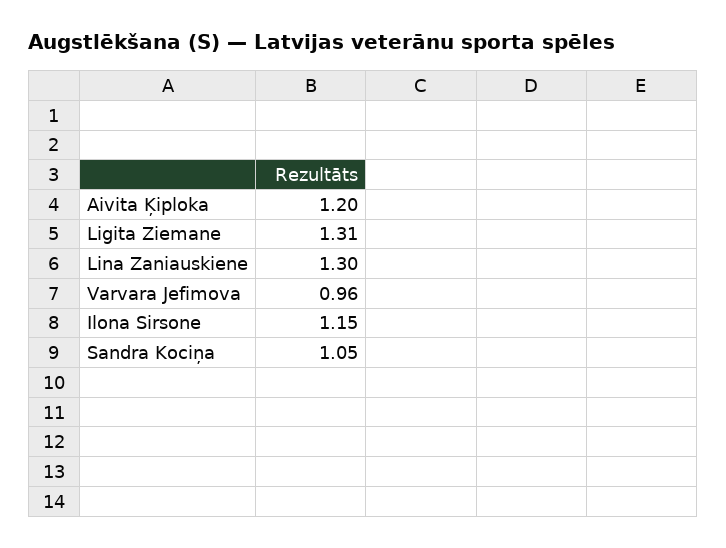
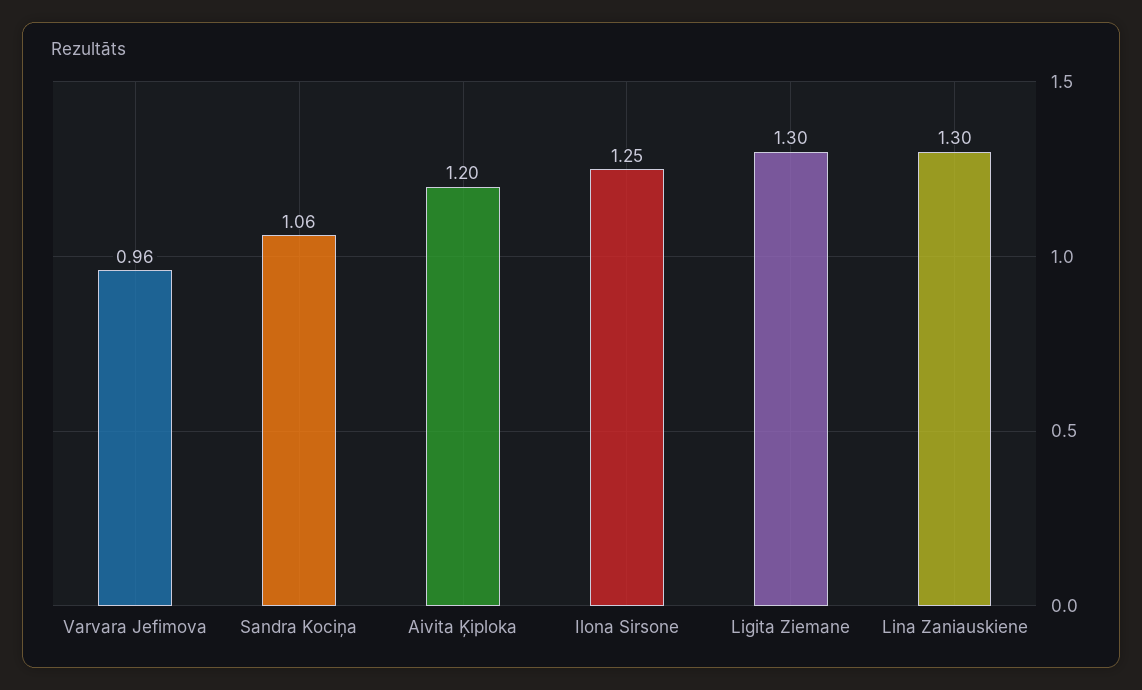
Ligita Ziemane: 1.31 -> 1.3
Ilona Sirsone: 1.15 -> 1.25
Sandra Kociņa: 1.05 -> 1.06

